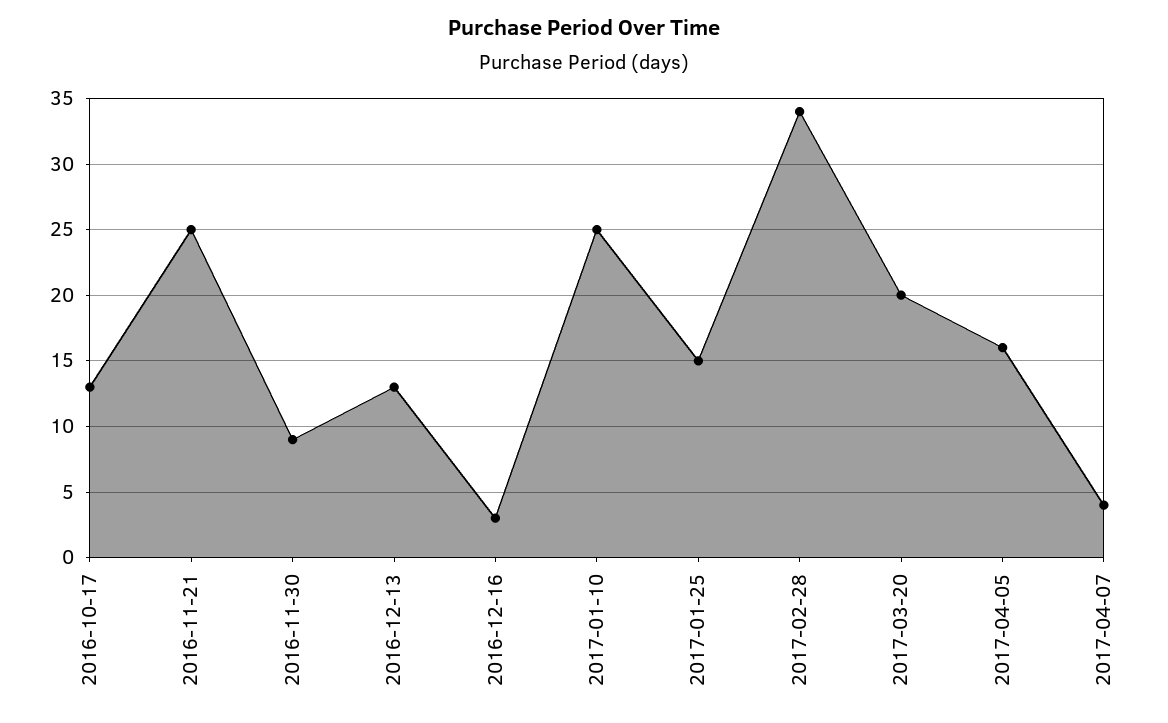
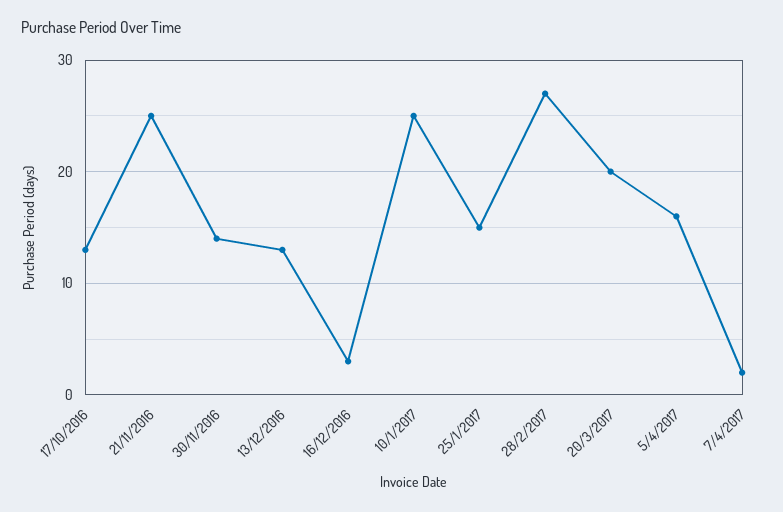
2016-11-30: 9 -> 14
2017-02-28: 34 -> 27
2017-04-07: 4 -> 2

